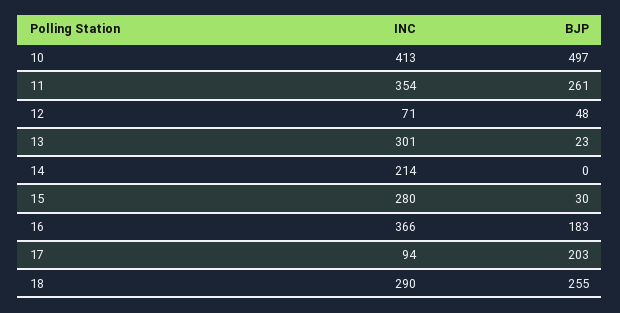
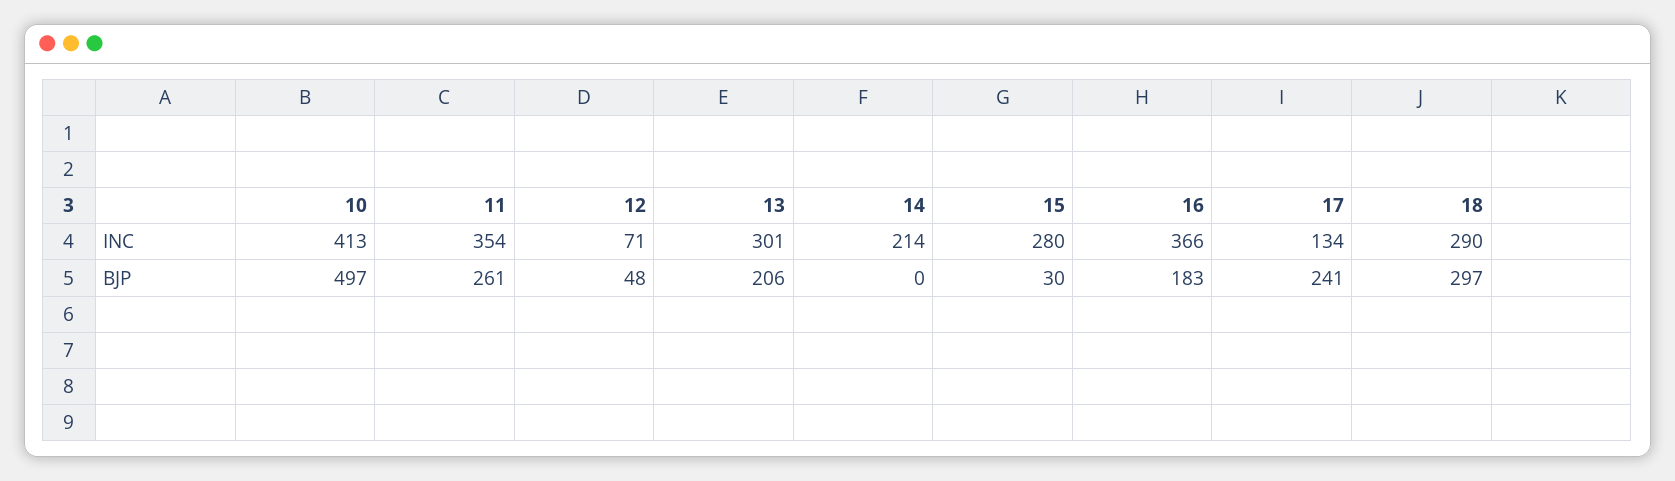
BJP, 13: 23 -> 206
INC, 17: 94 -> 134
BJP, 17: 203 -> 241
BJP, 18: 255 -> 297

